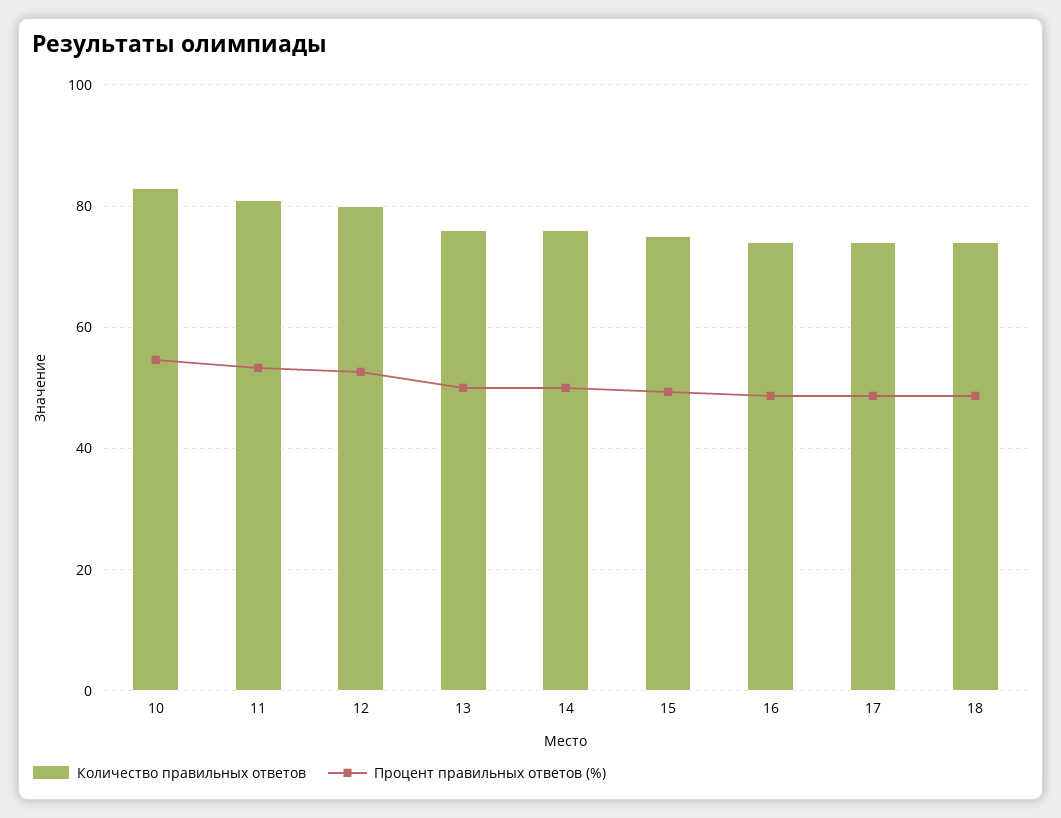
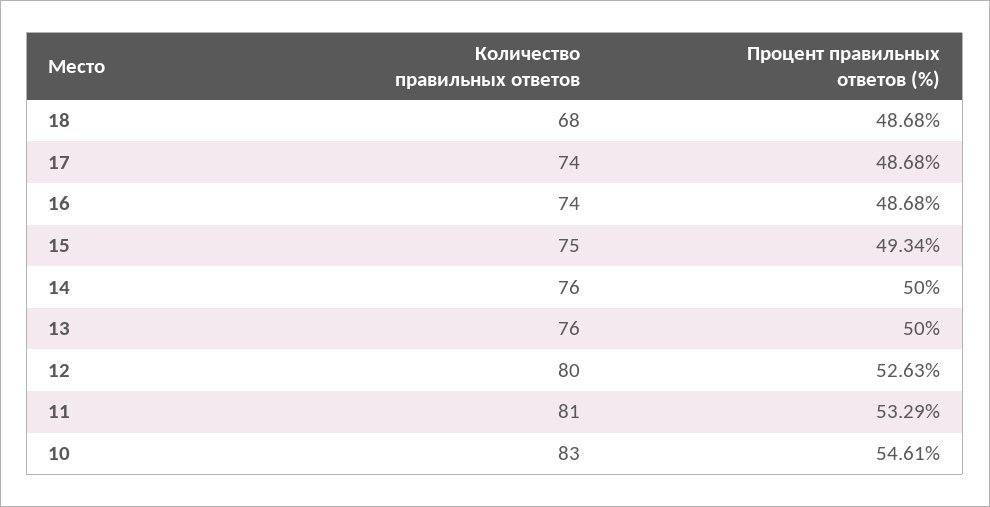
Количество правильных ответов, 18: 74 -> 68

